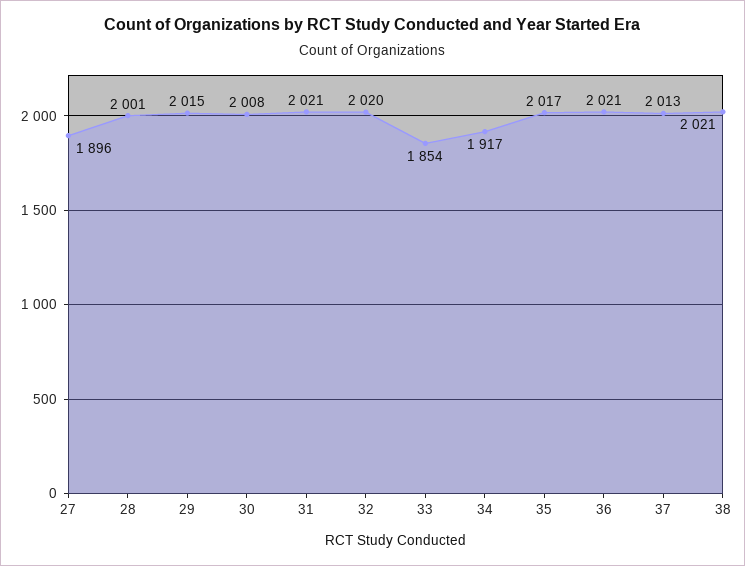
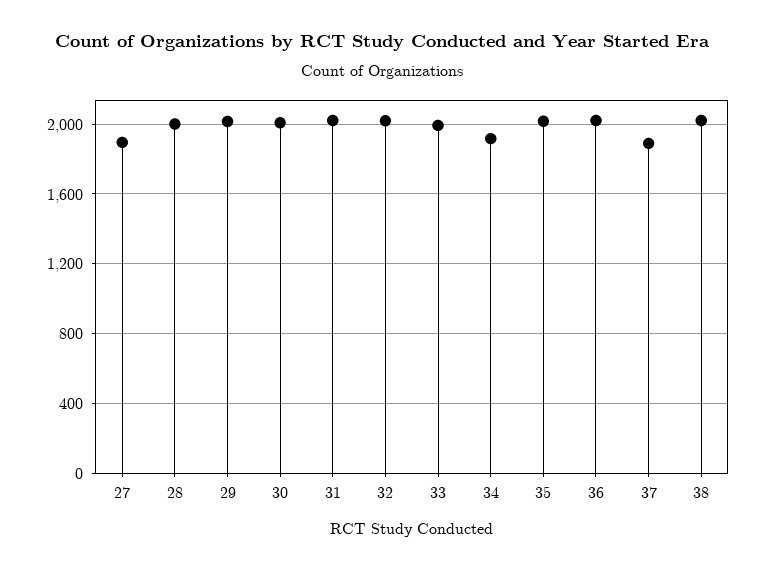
33: 1854 -> 2000
37: 2013 -> 1900

